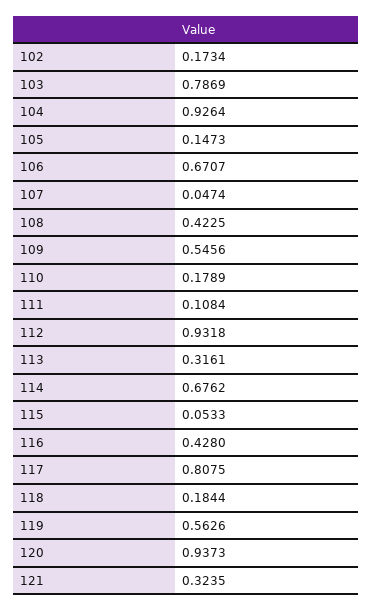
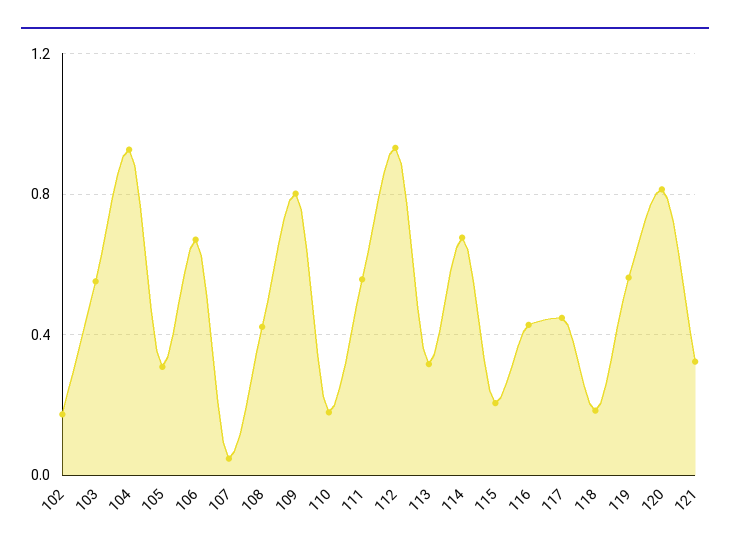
103: 0.7869 -> 0.55
105: 0.1473 -> 0.3
109: 0.5456 -> 0.8
111: 0.1084 -> 0.55
115: 0.0533 -> 0.2
117: 0.8075 -> 0.45
120: 0.9373 -> 0.8

